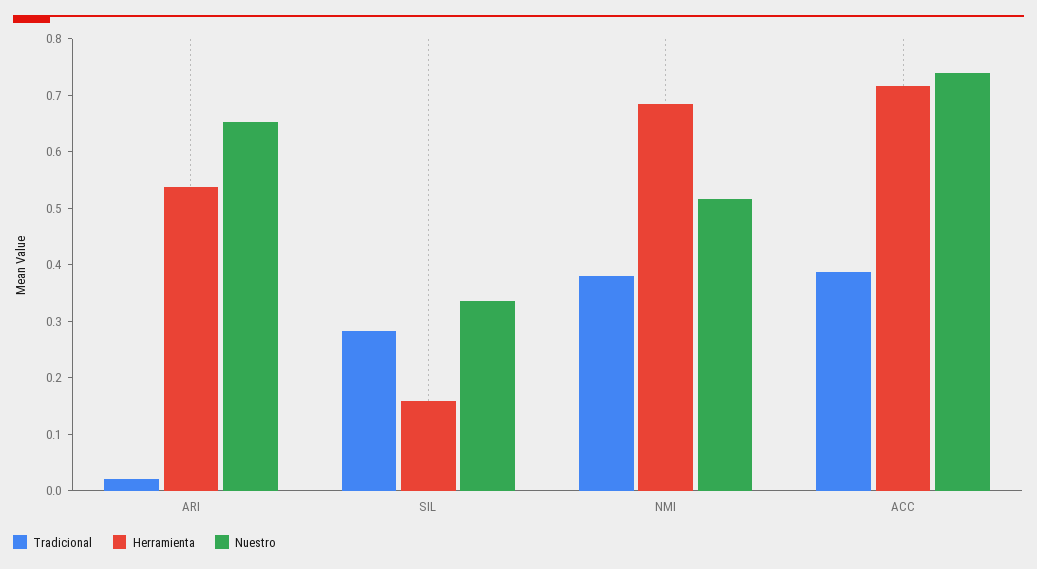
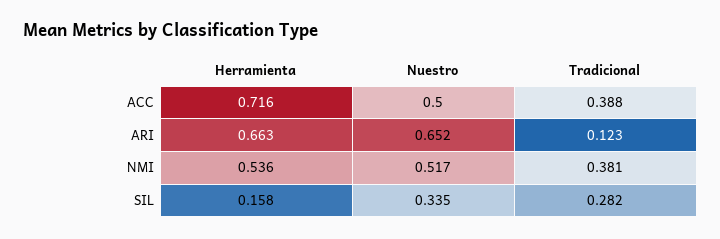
Tradicional, ARI: 0.02 -> 0.123
Herramienta, ARI: 0.54 -> 0.663
Herramienta, NMI: 0.68 -> 0.536
Nuestro, ACC: 0.74 -> 0.5

